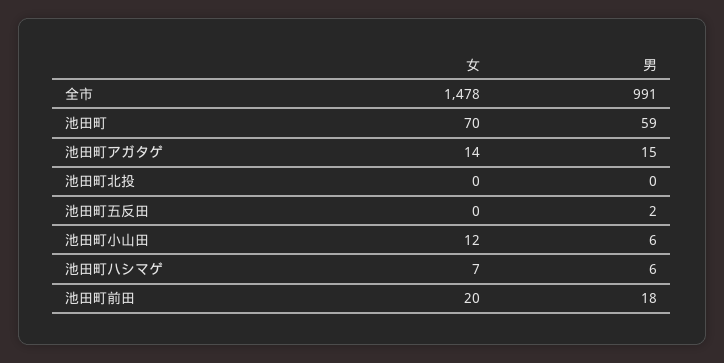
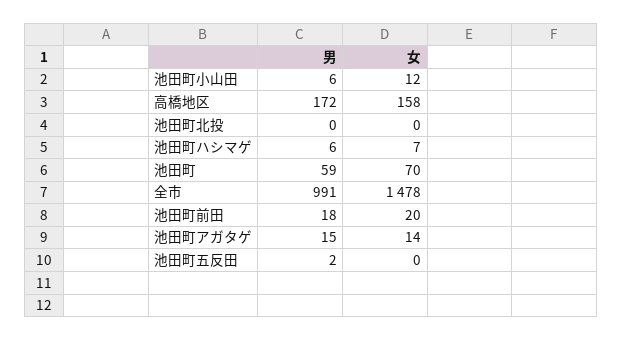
男, 高橋地区: none -> 172
女, 高橋地区: none -> 158

